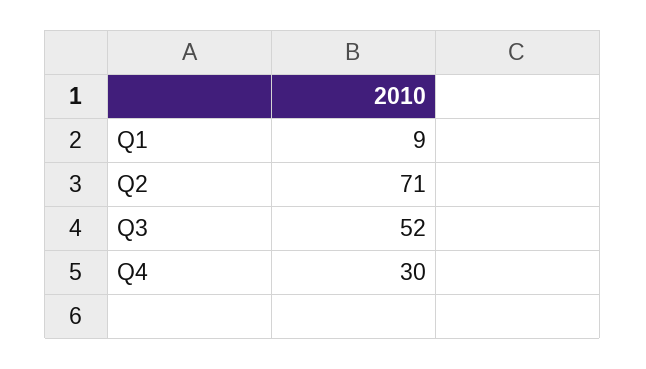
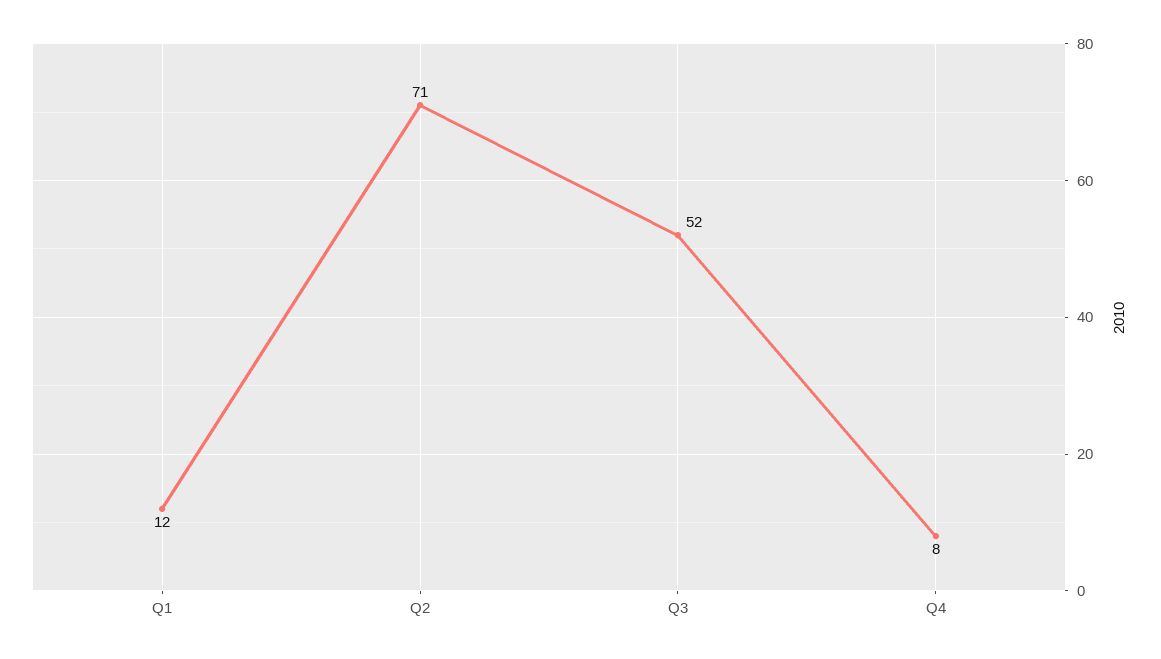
Q1: 9 -> 12
Q4: 30 -> 8

